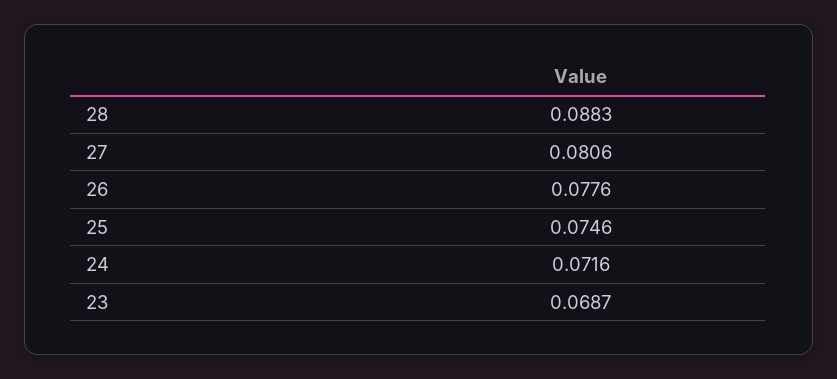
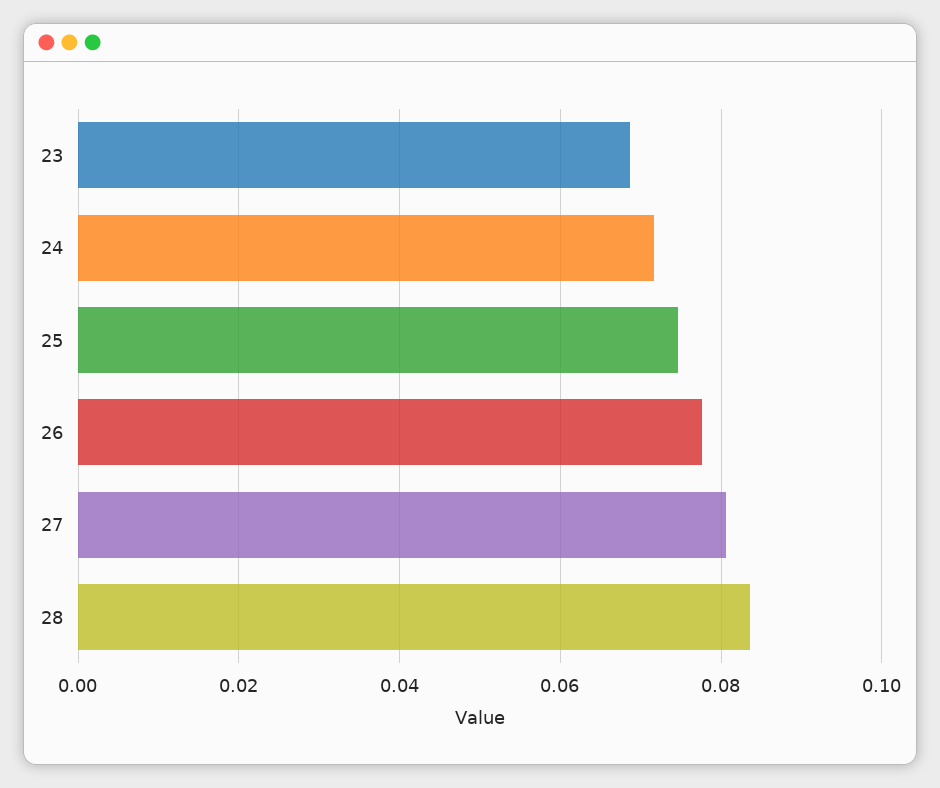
28: 0.0883 -> 0.084

